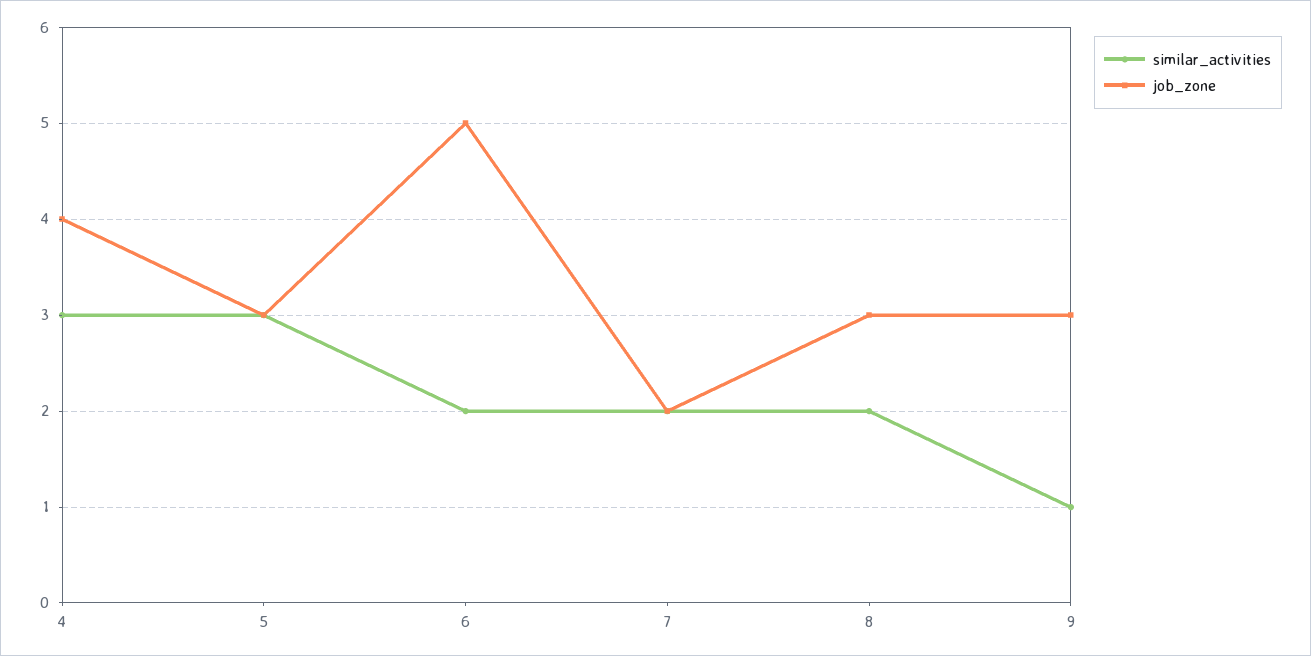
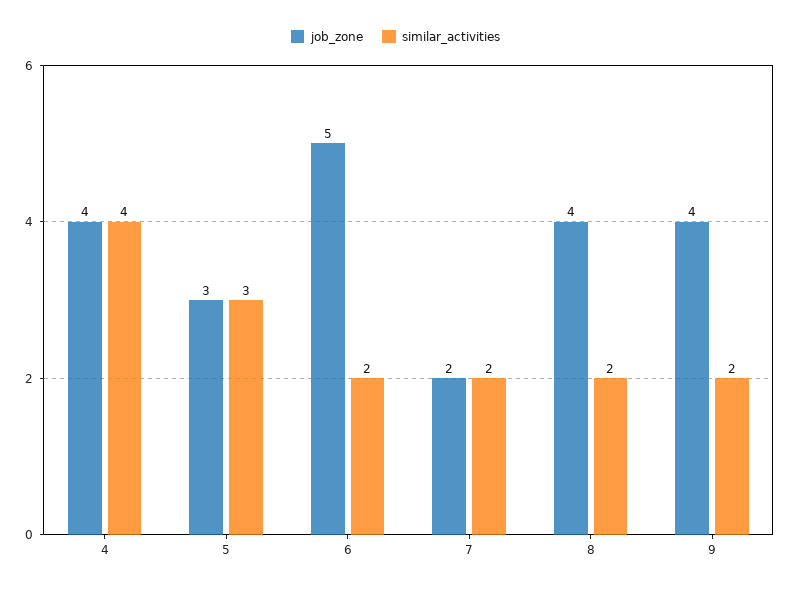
similar_activities, 4: 3 -> 4
job_zone, 8: 3 -> 4
similar_activities, 9: 1 -> 2
job_zone, 9: 3 -> 4

